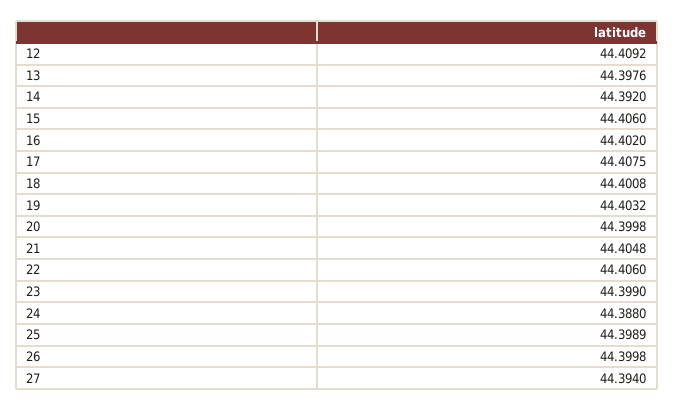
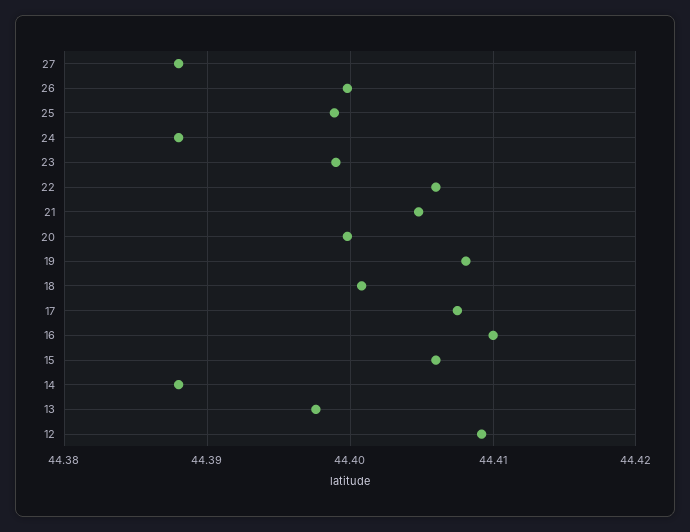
14: 44.392 -> 44.388
16: 44.402 -> 44.41
19: 44.4032 -> 44.408
27: 44.394 -> 44.388

